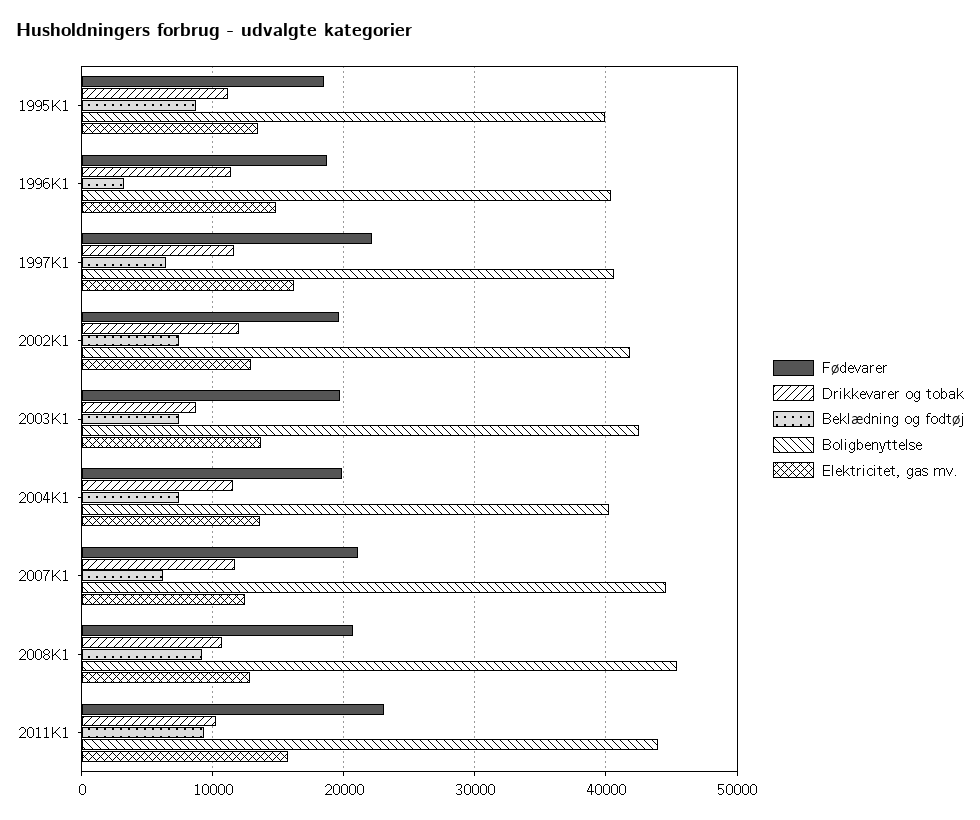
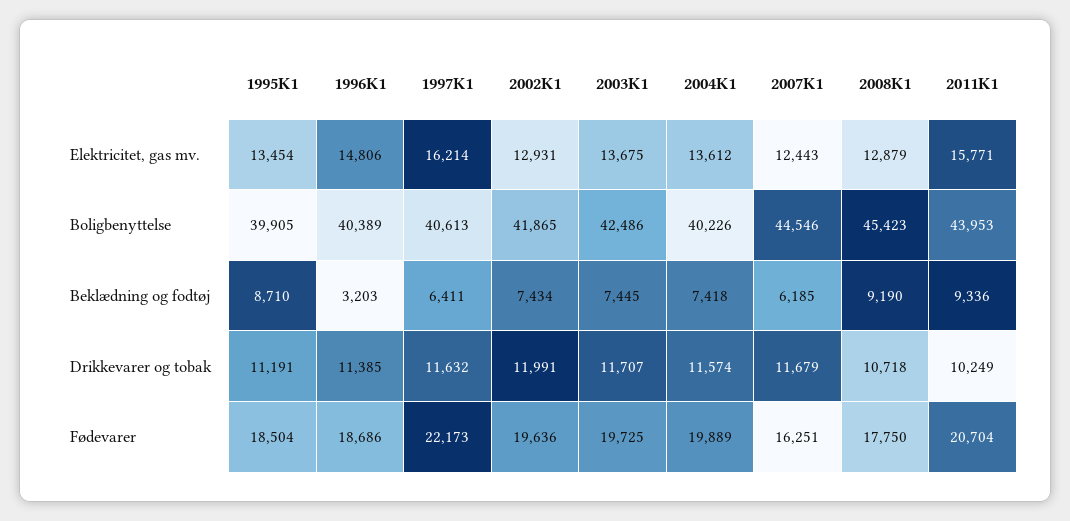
Drikkevarer og tobak, 2003K1: 9000 -> 11707
Fødevarer, 2007K1: 21000 -> 16251
Fødevarer, 2008K1: 21000 -> 17750
Fødevarer, 2011K1: 23000 -> 20704

